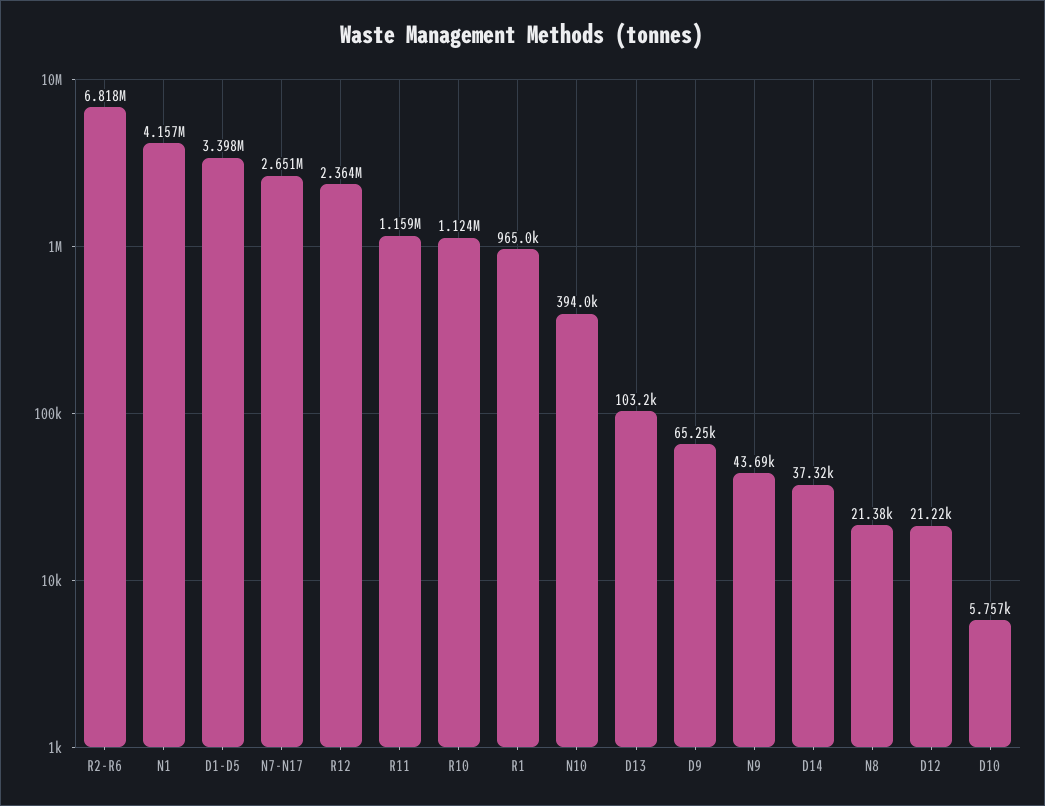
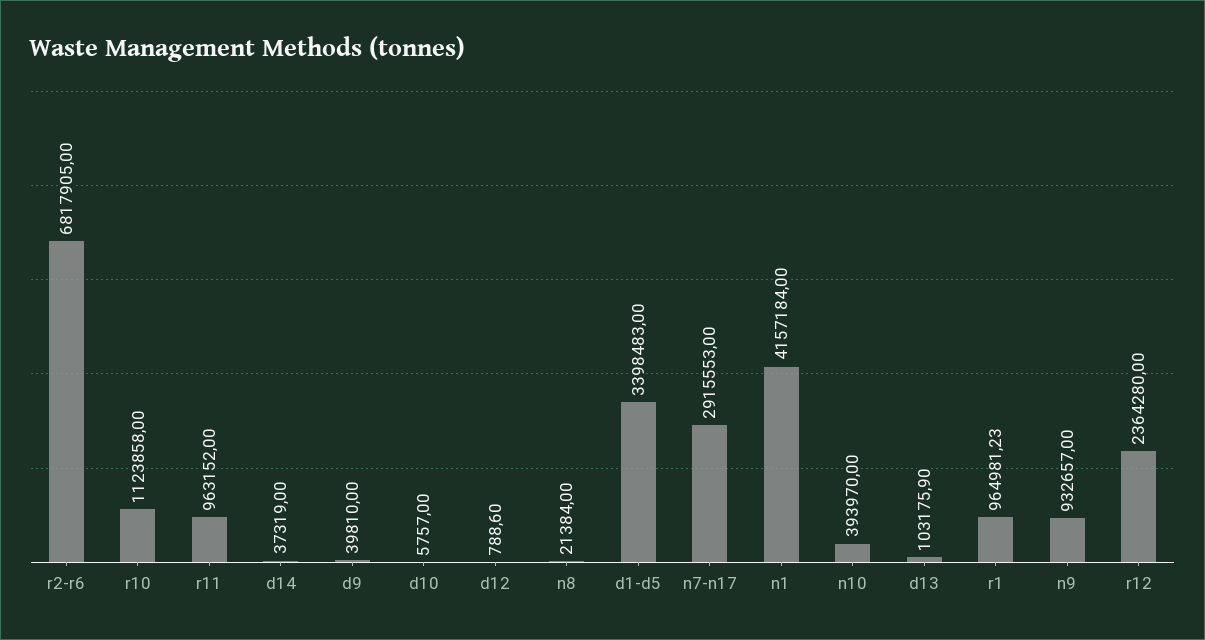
N7-N17: 2651000 -> 2915553
R11: 1159000 -> 963152
D9: 65250 -> 39810
N9: 43690 -> 932657
D12: 21220 -> 788.6

